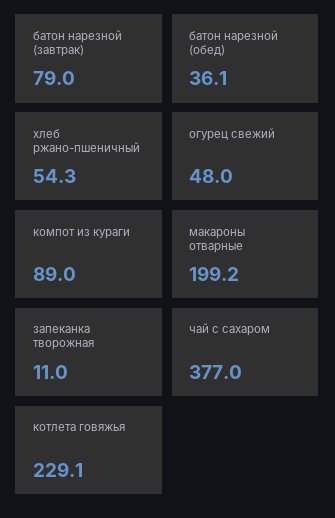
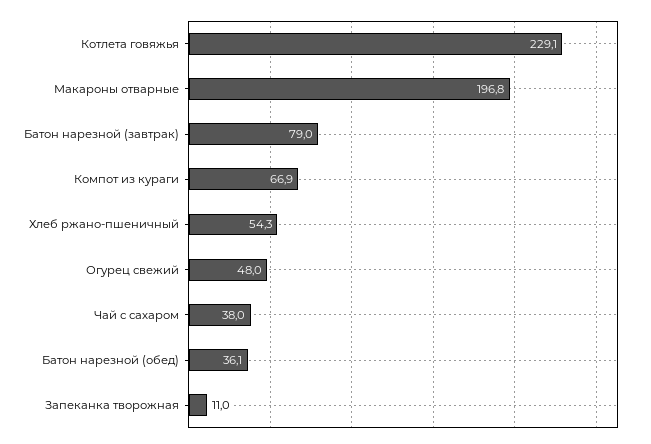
компот из кураги: 89 -> 66.9
макароны отварные: 199.2 -> 196.8
чай с сахаром: 377 -> 38

